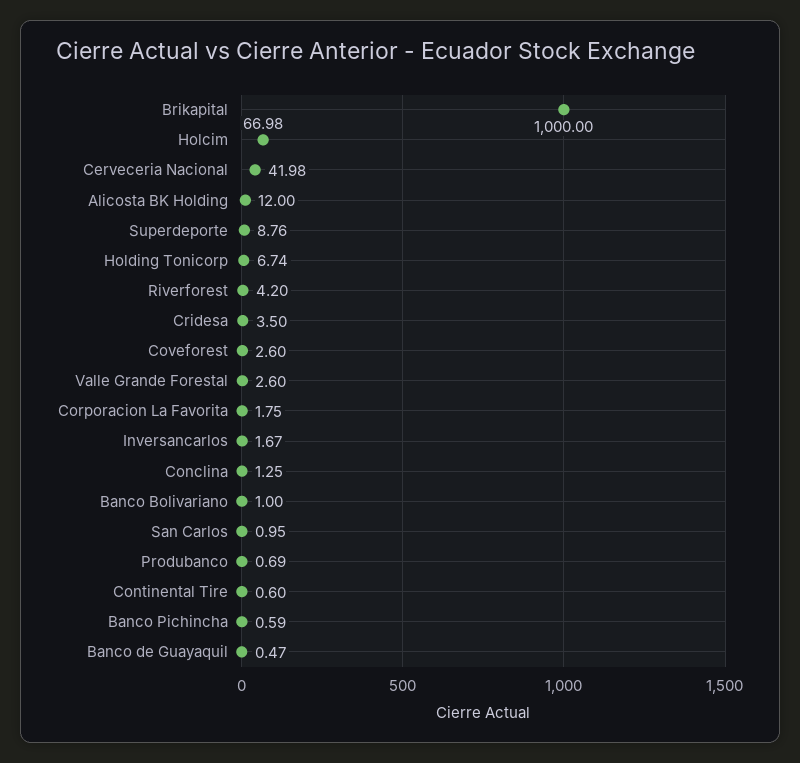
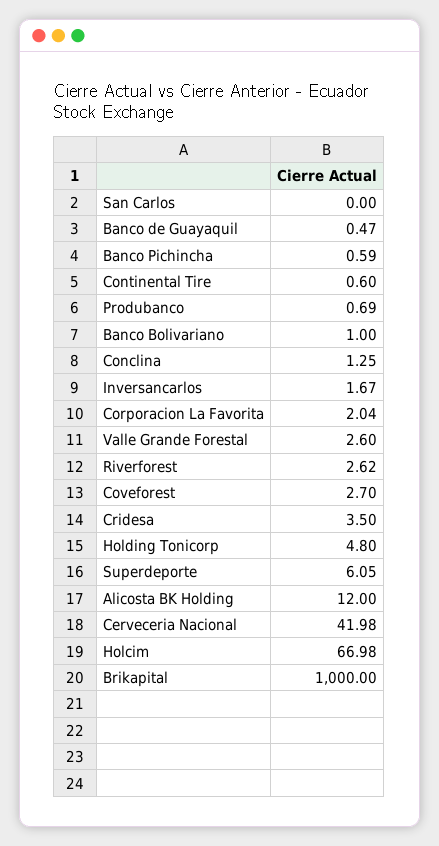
Superdeporte: 8.76 -> 6.05
Holding Tonicorp: 6.74 -> 4.8
Riverforest: 4.2 -> 2.62
Coveforest: 2.6 -> 2.7
Corporacion La Favorita: 1.75 -> 2.04
San Carlos: 0.95 -> 0

